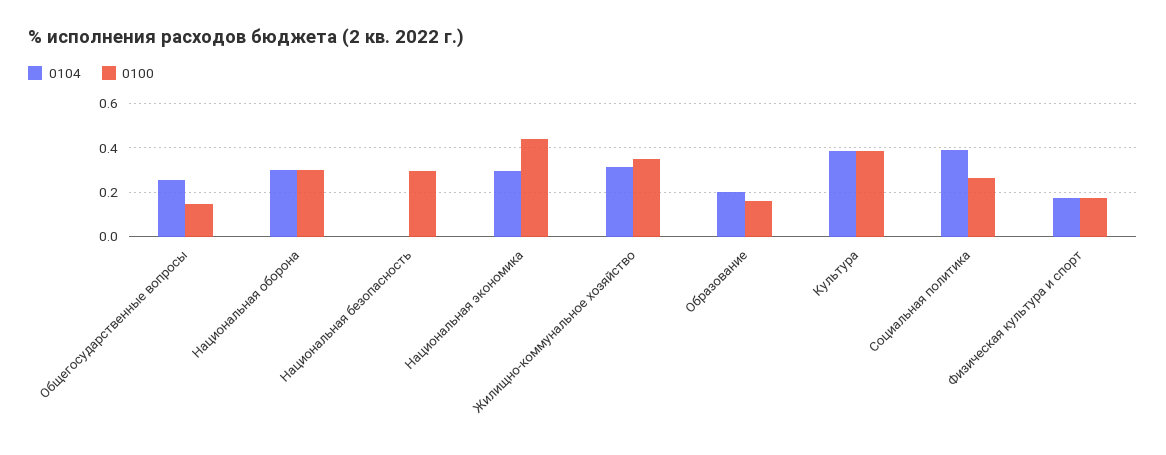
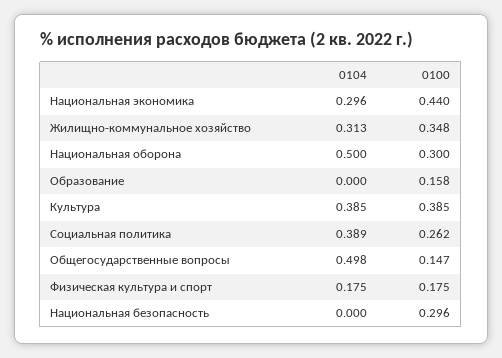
0104, Общегосударственные вопросы: 0.25 -> 0.498
0104, Национальная оборона: 0.3 -> 0.5
0104, Образование: 0.2 -> 0

